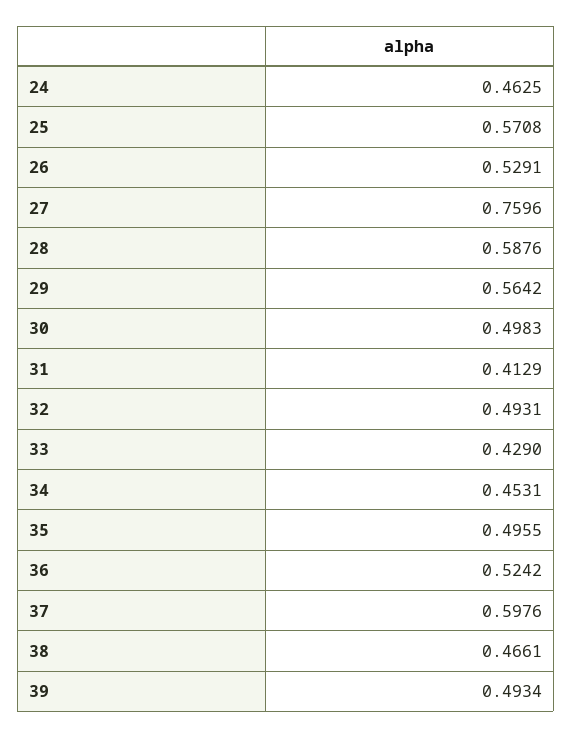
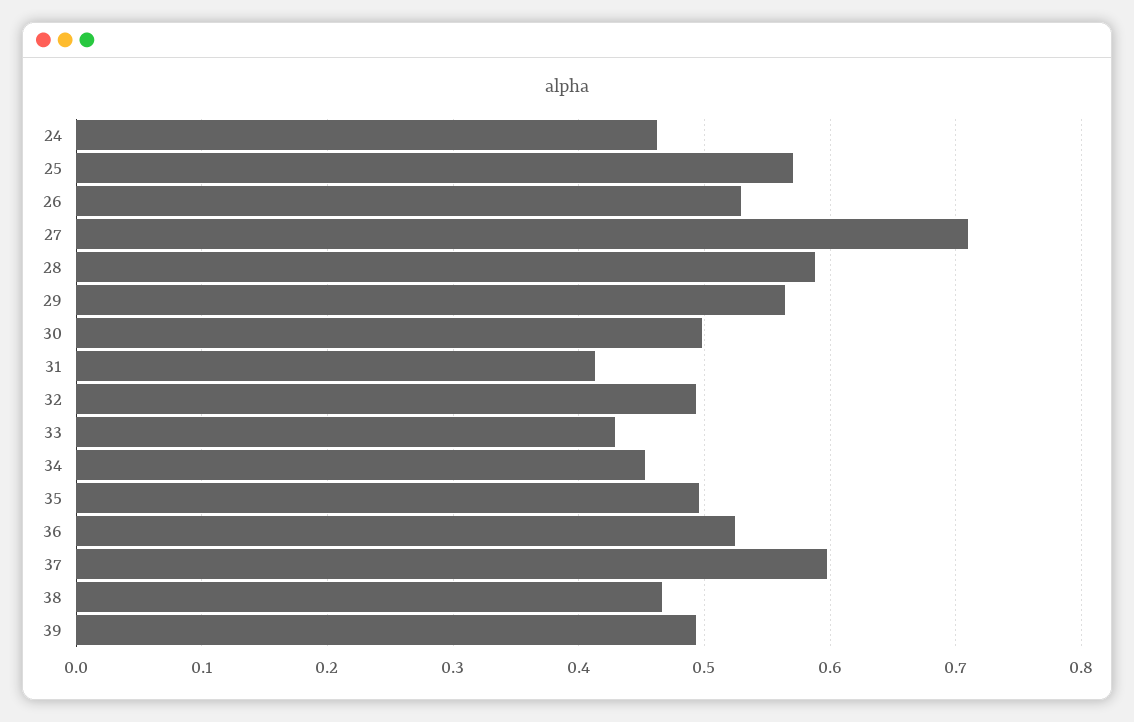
27: 0.7596 -> 0.71

